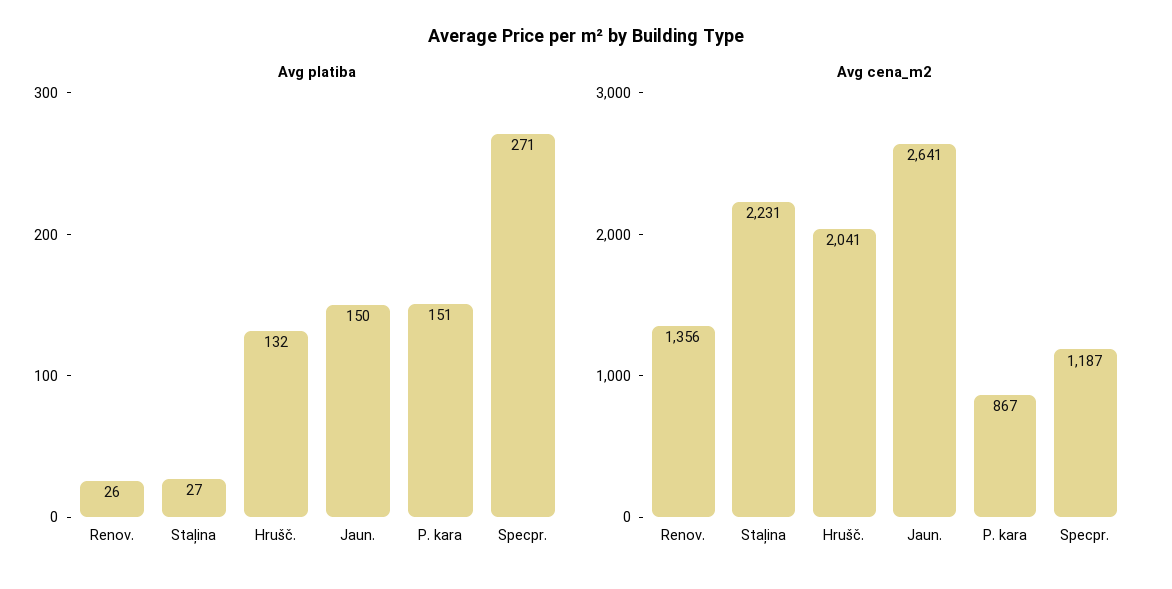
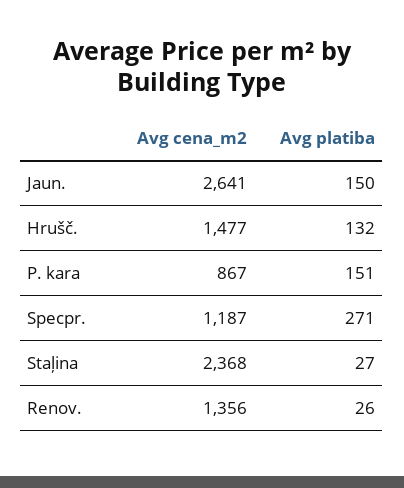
Avg cena_m2, Staļina: 2231 -> 2368
Avg cena_m2, Hrušč.: 2041 -> 1477

